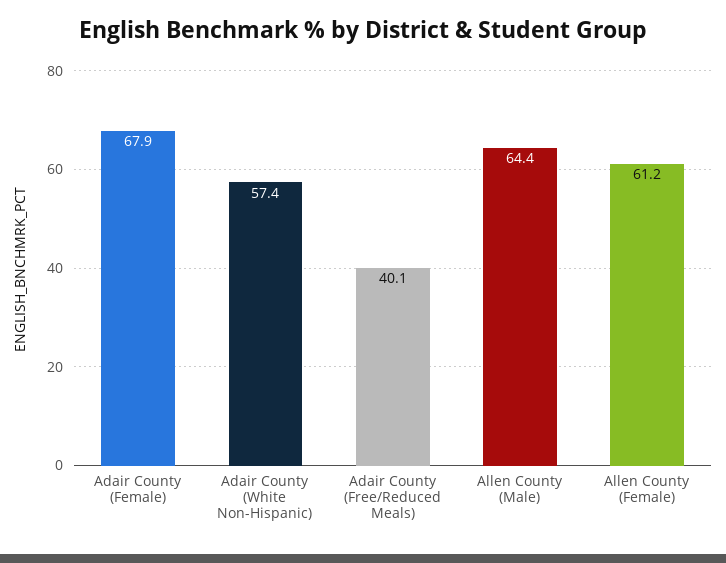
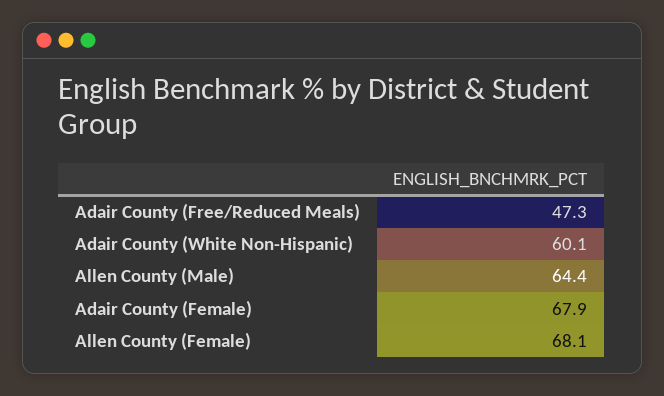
Adair County (White Non-Hispanic): 57.4 -> 60.1
Adair County (Free/Reduced Meals): 40.1 -> 47.3
Allen County (Female): 61.2 -> 68.1

